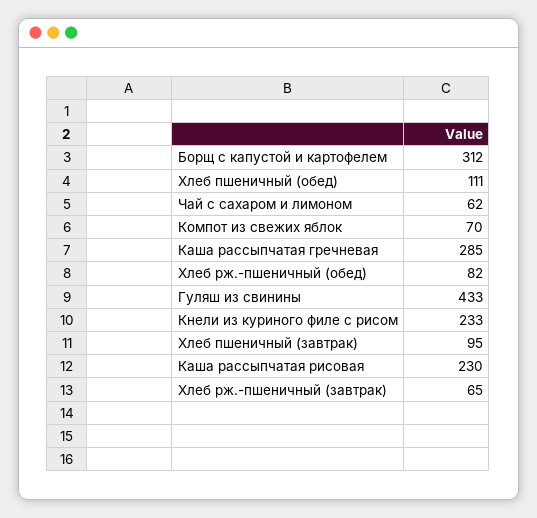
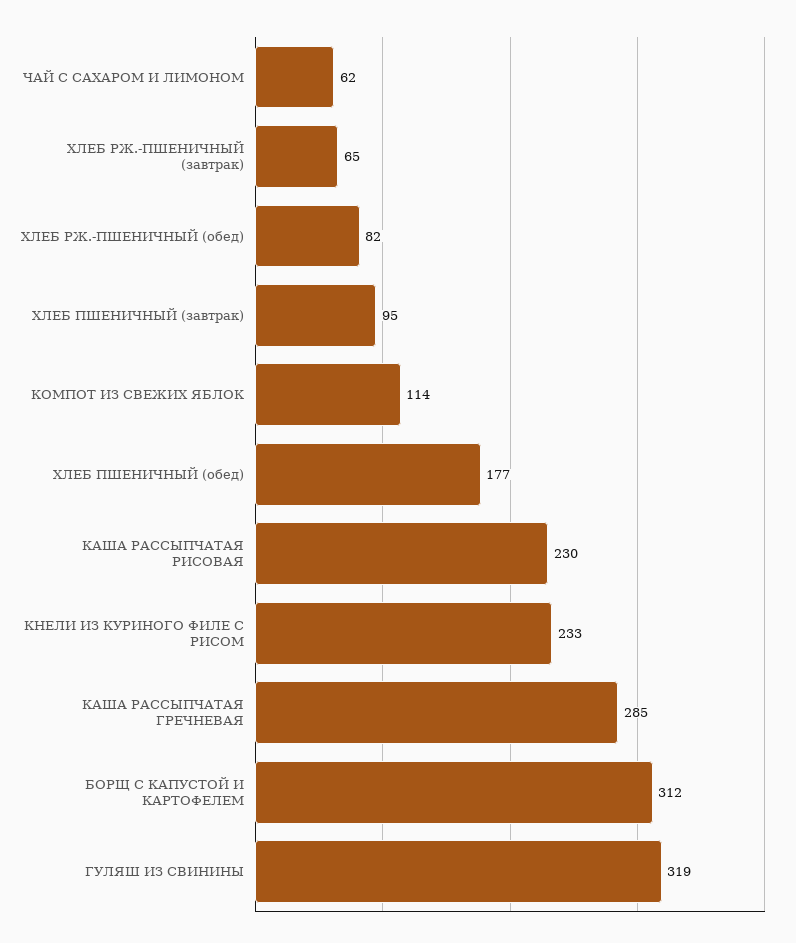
Хлеб пшеничный (обед): 111 -> 177
Компот из свежих яблок: 70 -> 114
Гуляш из свинины: 433 -> 319

